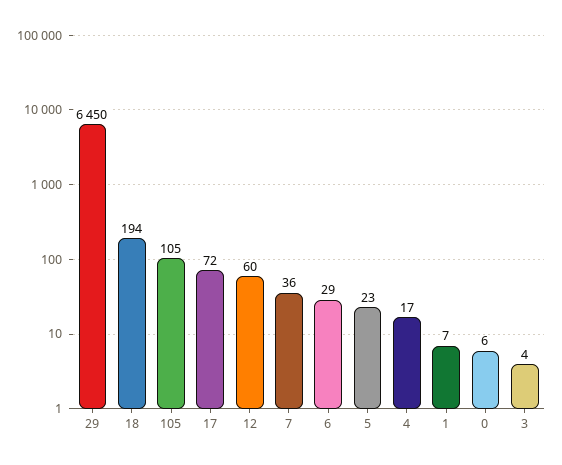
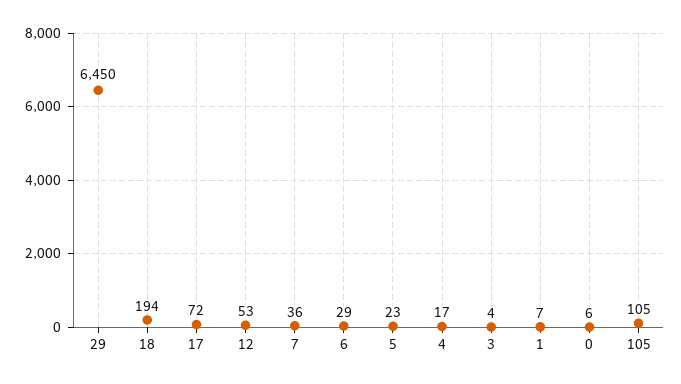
12: 60 -> 53

